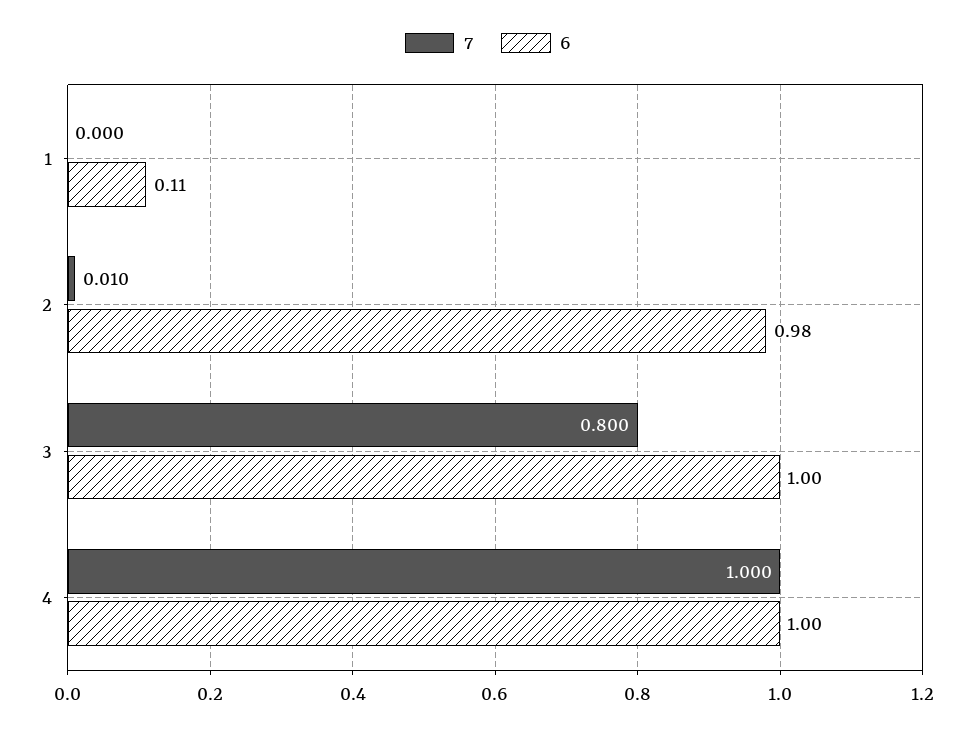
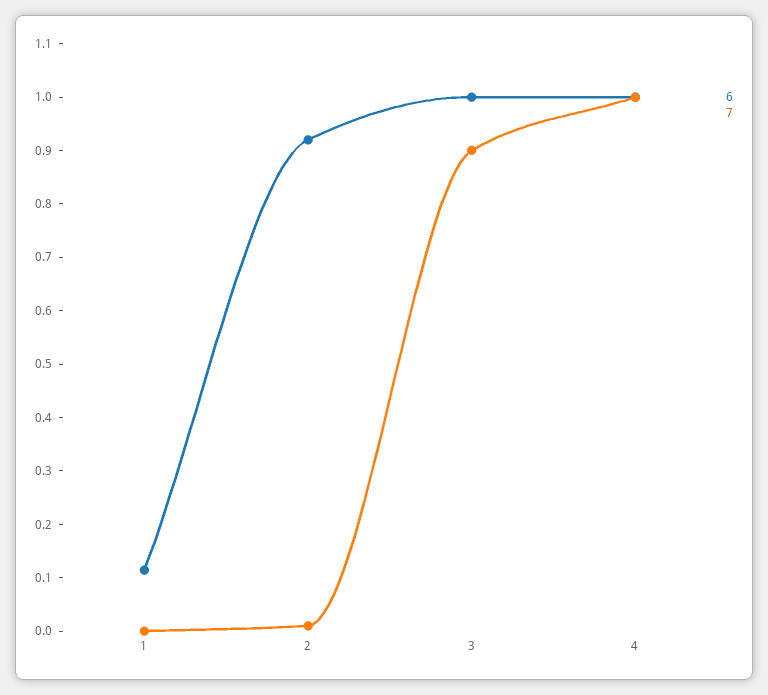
6, 2: 0.98 -> 0.92
7, 3: 0.8 -> 0.9

